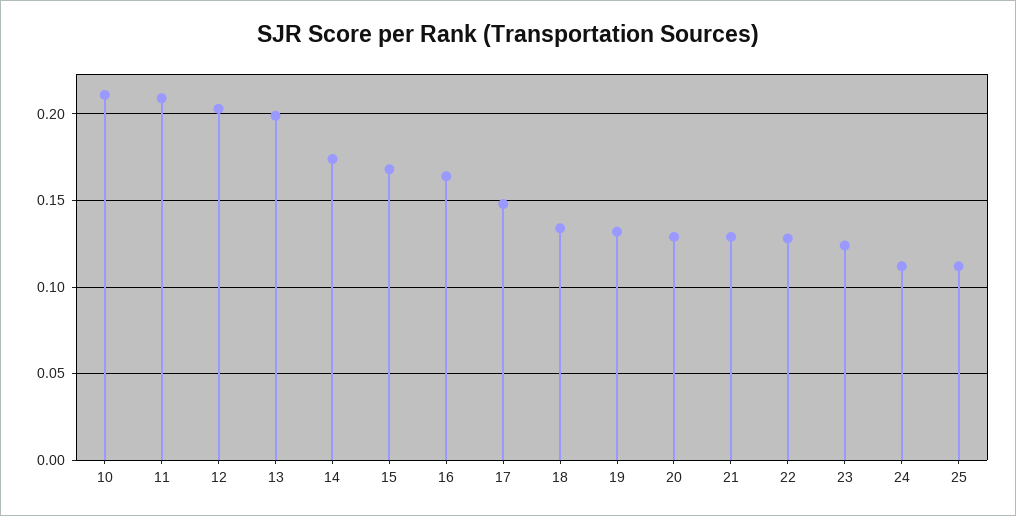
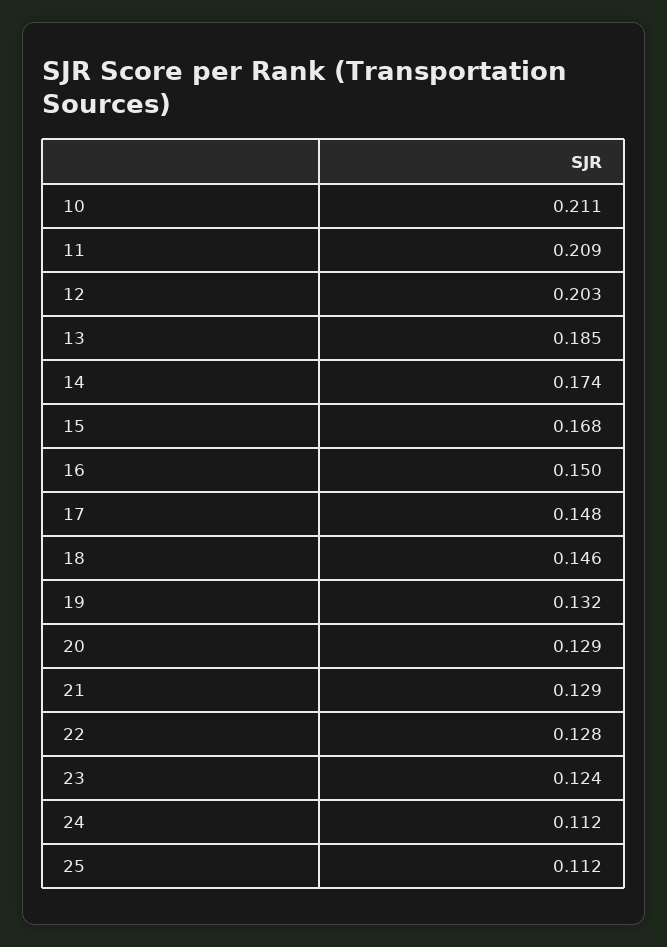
13: 0.2 -> 0.185
16: 0.165 -> 0.15
18: 0.135 -> 0.146

